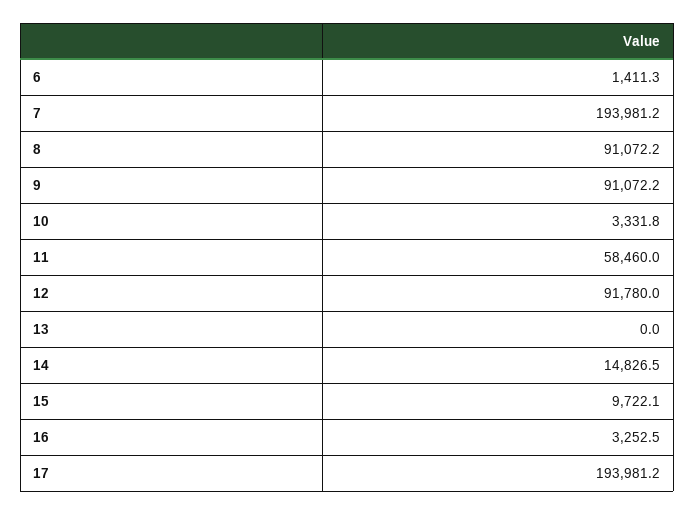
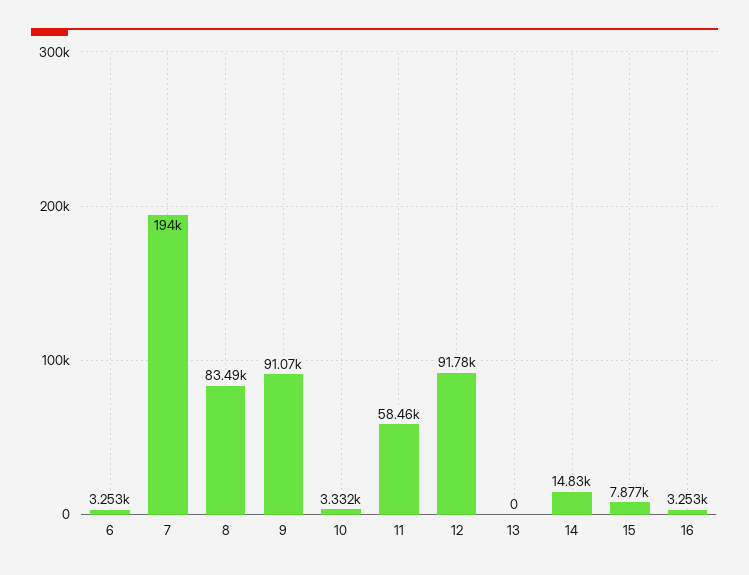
6: 1411.3 -> 3253
8: 91072.2 -> 83490
15: 9722.1 -> 7877
17: 193981.2 -> none

